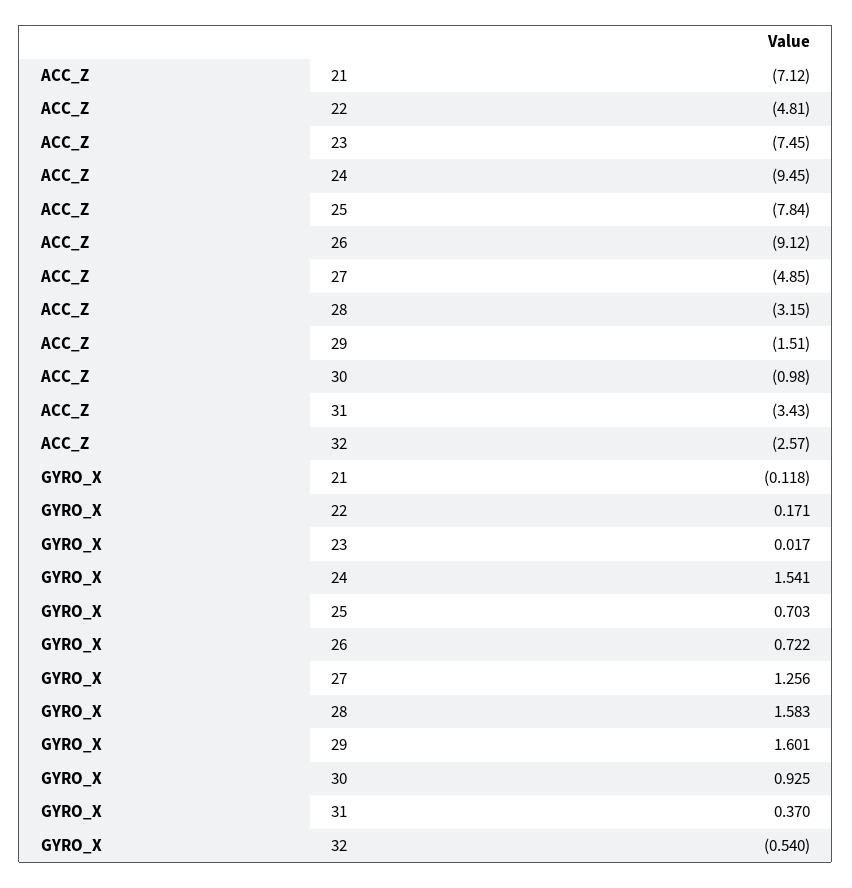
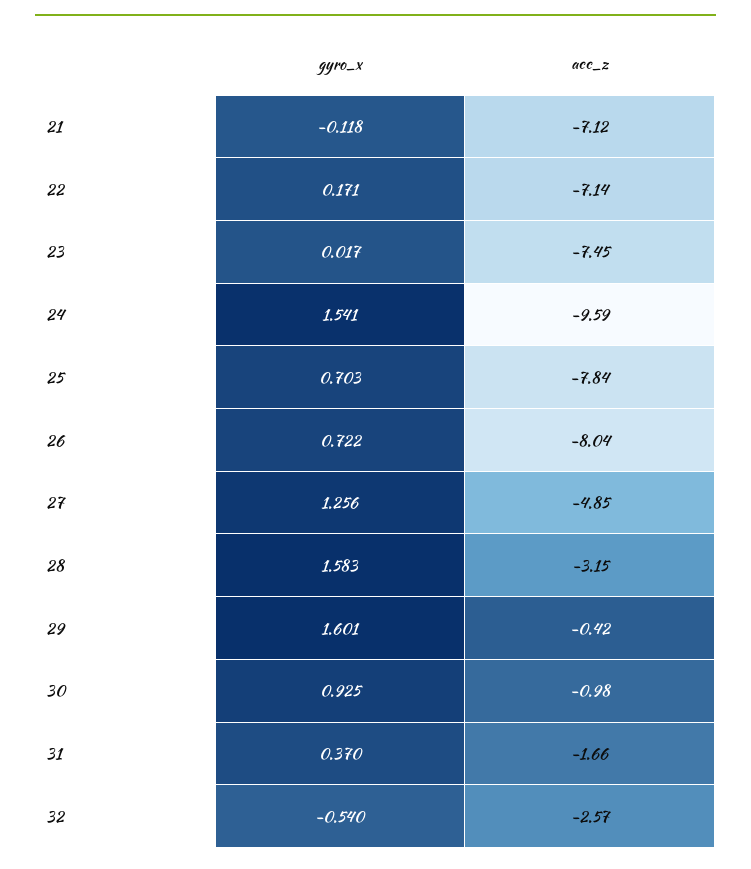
ACC_Z, 22: -4.81 -> -7.14
ACC_Z, 24: -9.45 -> -9.59
ACC_Z, 26: -9.12 -> -8.04
ACC_Z, 29: -1.51 -> -0.42
ACC_Z, 31: -3.43 -> -1.66

